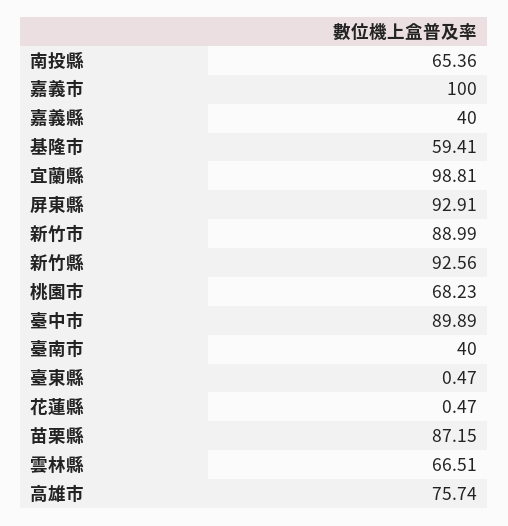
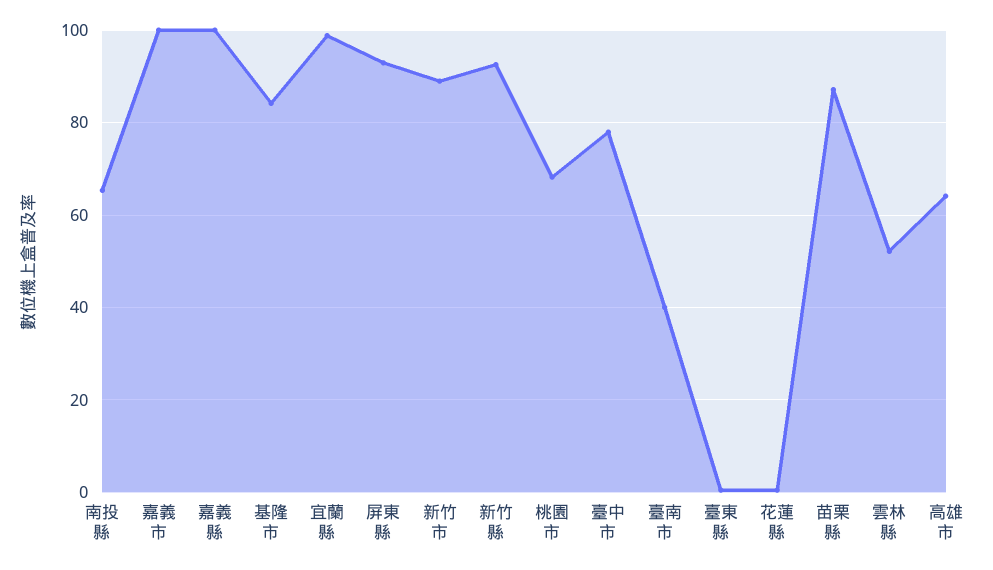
嘉義縣: 40 -> 100
基隆市: 59.41 -> 84
臺中市: 89.89 -> 78
雲林縣: 66.51 -> 52
高雄市: 75.74 -> 64

